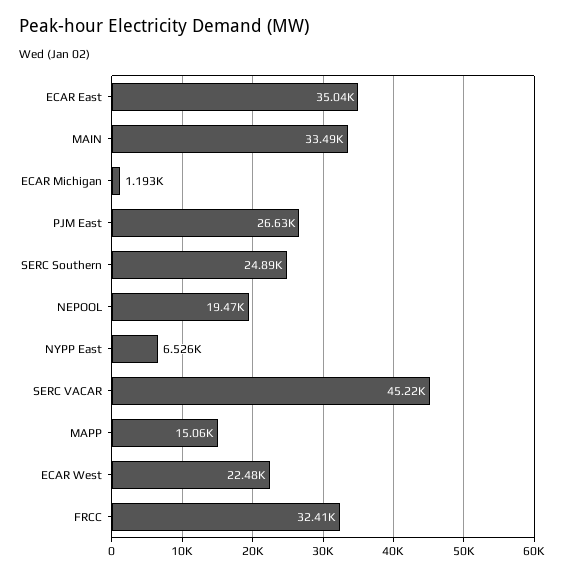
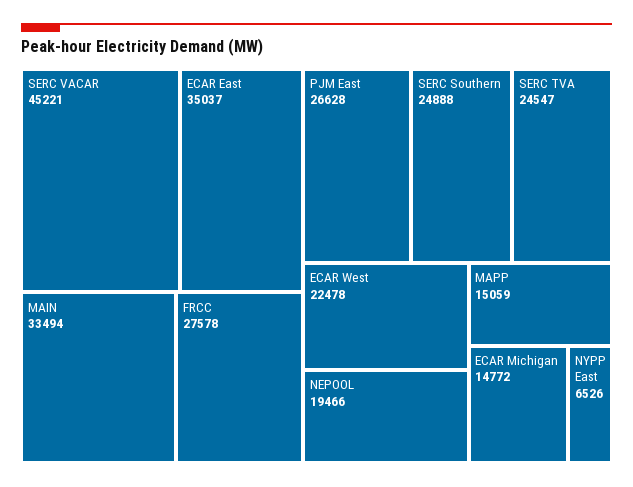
ECAR Michigan: 1193 -> 14772
FRCC: 32410 -> 27578
SERC TVA: none -> 24547

